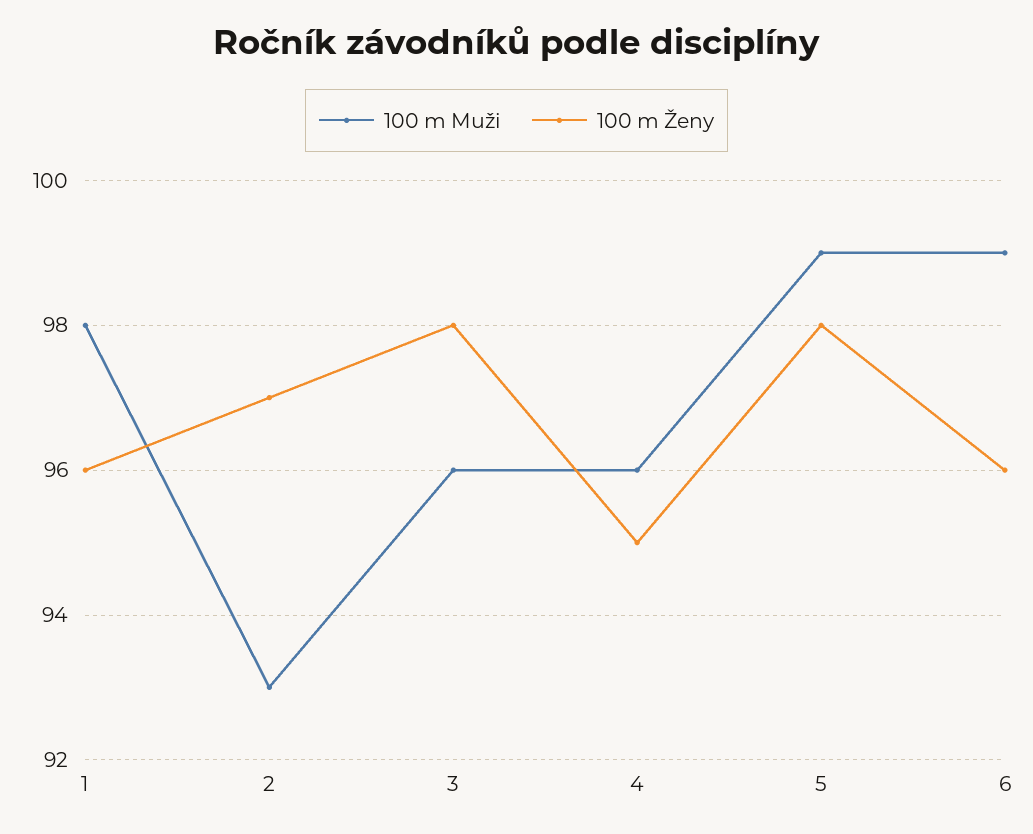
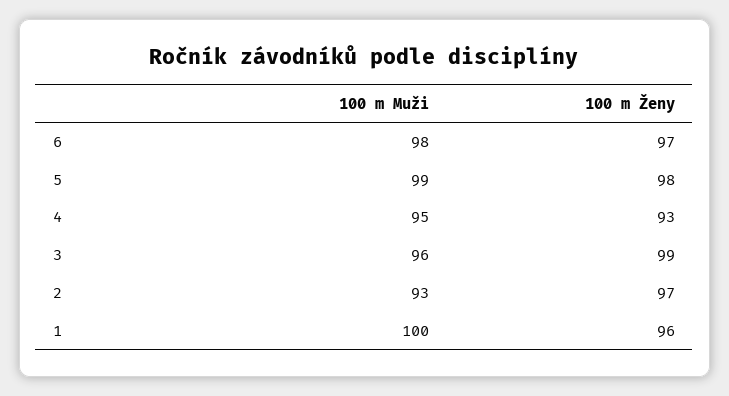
100 m Muži, 1: 98 -> 100
100 m Ženy, 3: 98 -> 99
100 m Muži, 4: 96 -> 95
100 m Ženy, 4: 95 -> 93
100 m Muži, 6: 99 -> 98
100 m Ženy, 6: 96 -> 97

